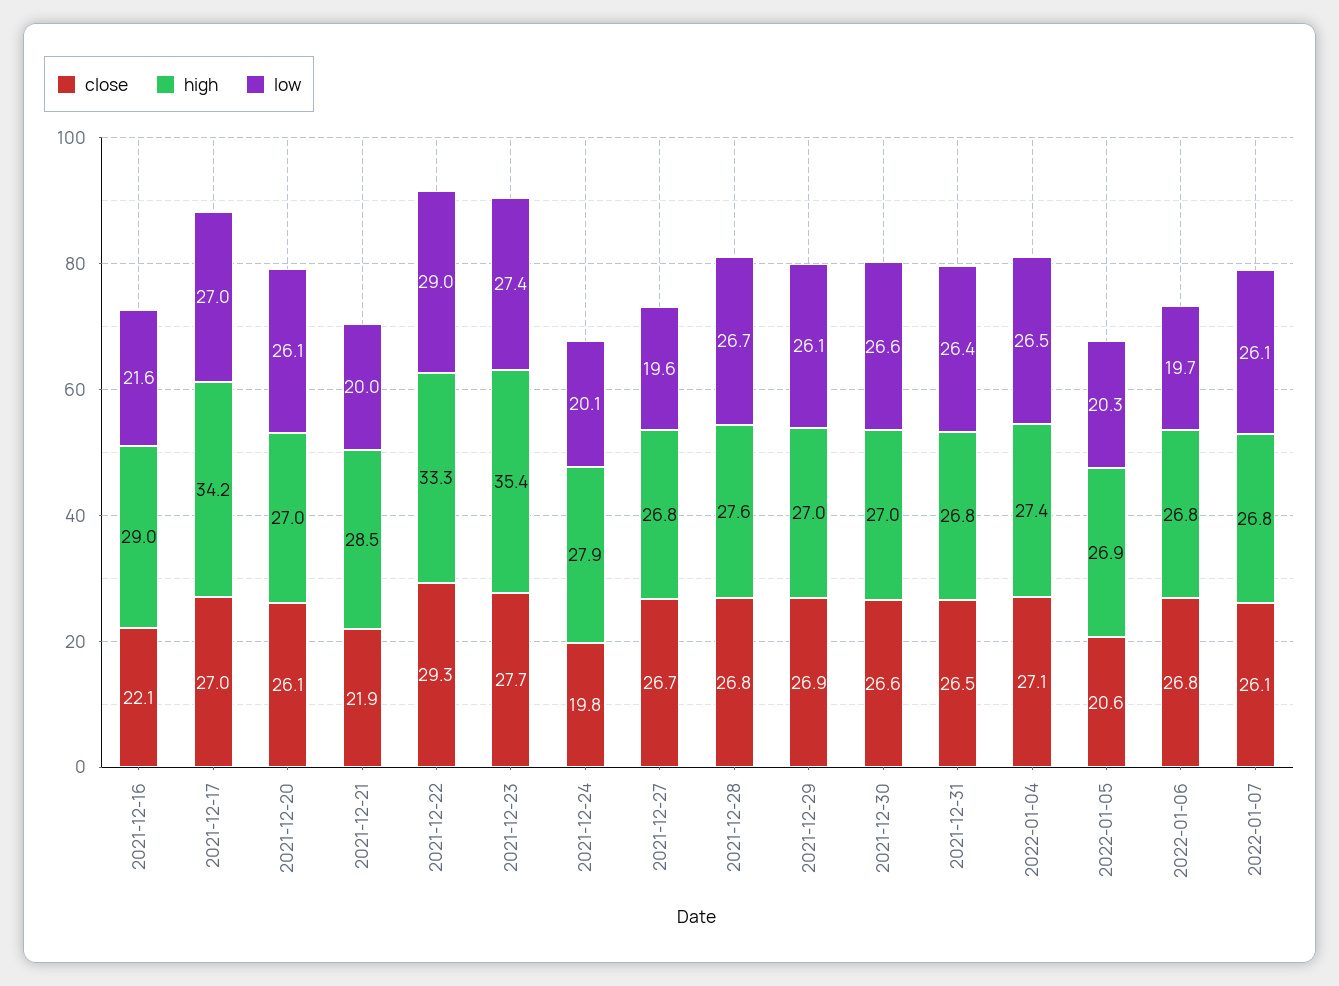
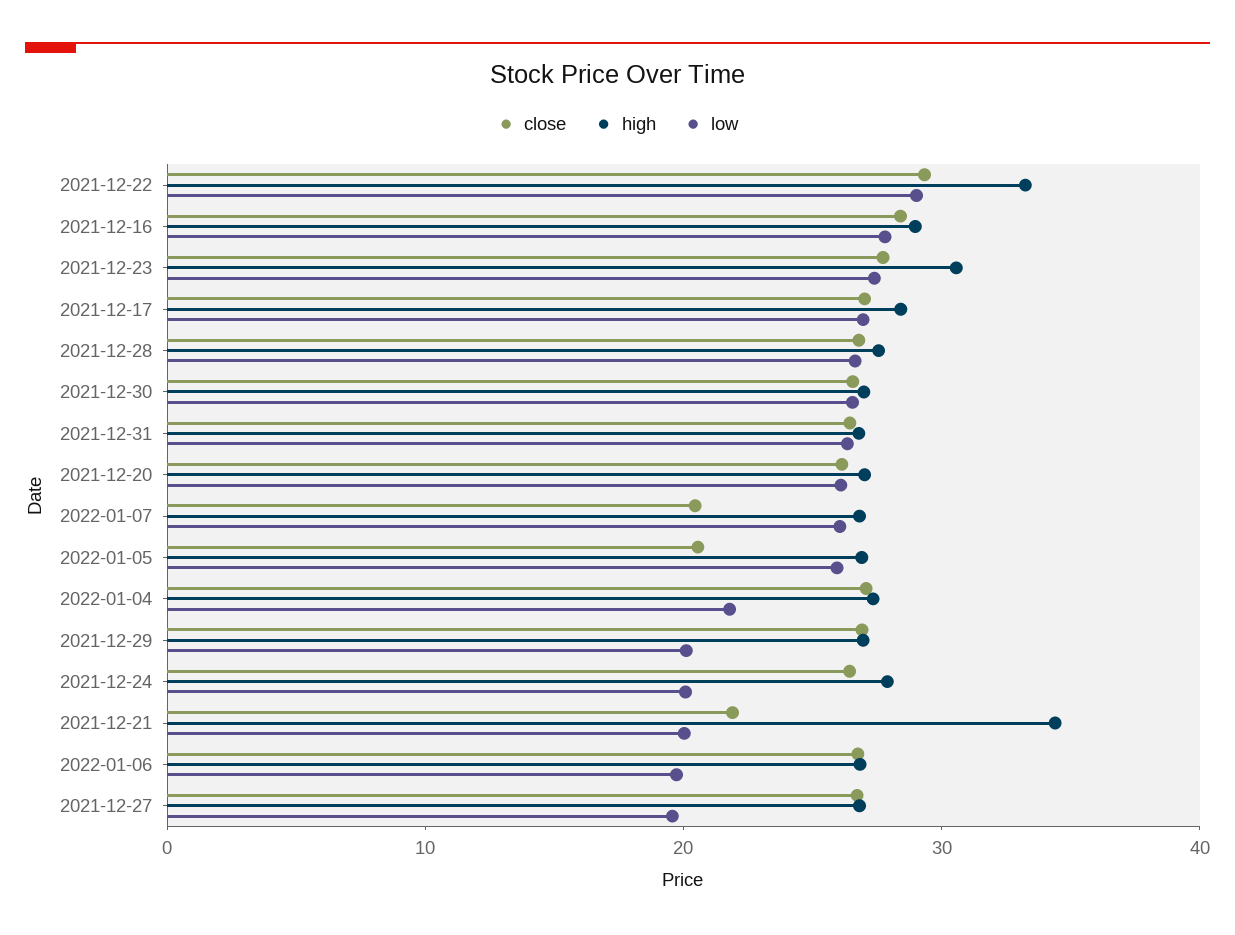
close, 2021-12-16: 22.1 -> 28
low, 2021-12-16: 21.6 -> 28
high, 2021-12-17: 34.2 -> 28
high, 2021-12-21: 28.5 -> 34
high, 2021-12-23: 35.4 -> 30
close, 2021-12-24: 19.8 -> 26
low, 2021-12-29: 26.1 -> 20
low, 2022-01-04: 26.5 -> 22
low, 2022-01-05: 20.3 -> 26
close, 2022-01-07: 26.1 -> 20

